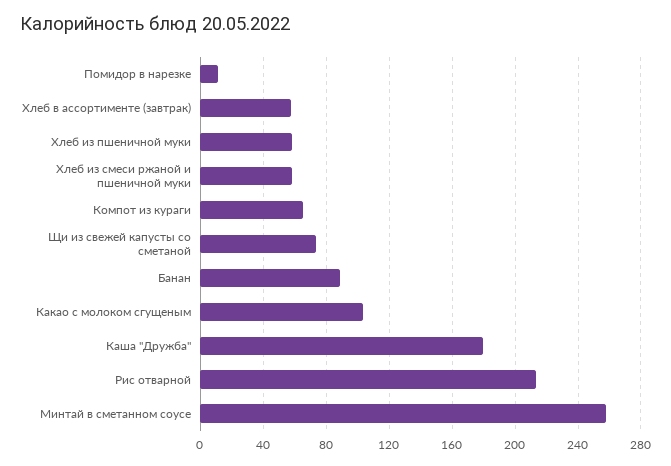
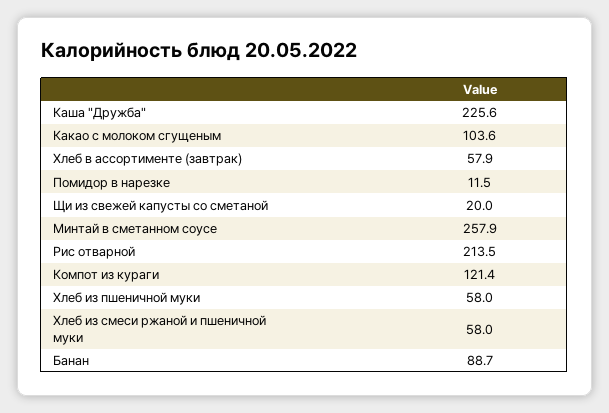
Компот из кураги: 65 -> 121.4
Щи из свежей капусты со сметаной: 75 -> 20
Каша "Дружба": 180 -> 225.6

